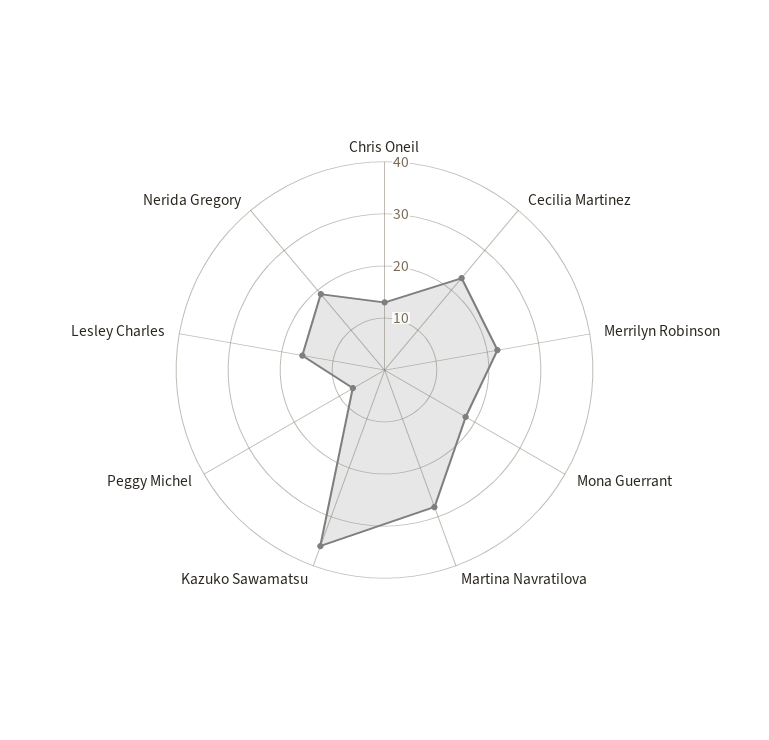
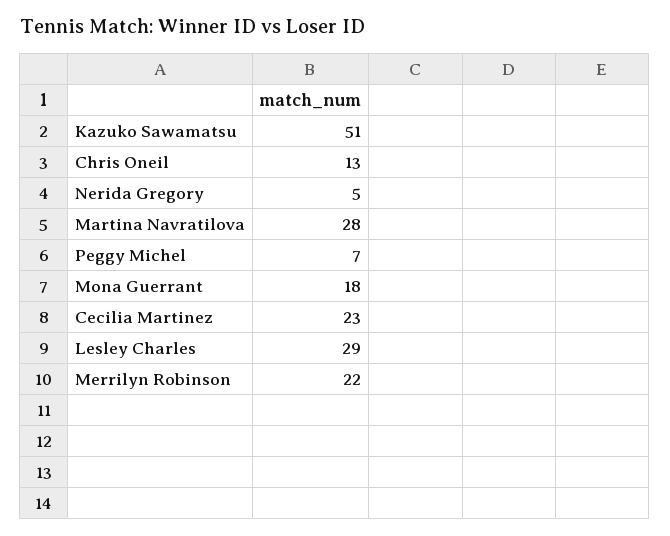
Kazuko Sawamatsu: 35 -> 51
Lesley Charles: 15 -> 29
Nerida Gregory: 20 -> 5

